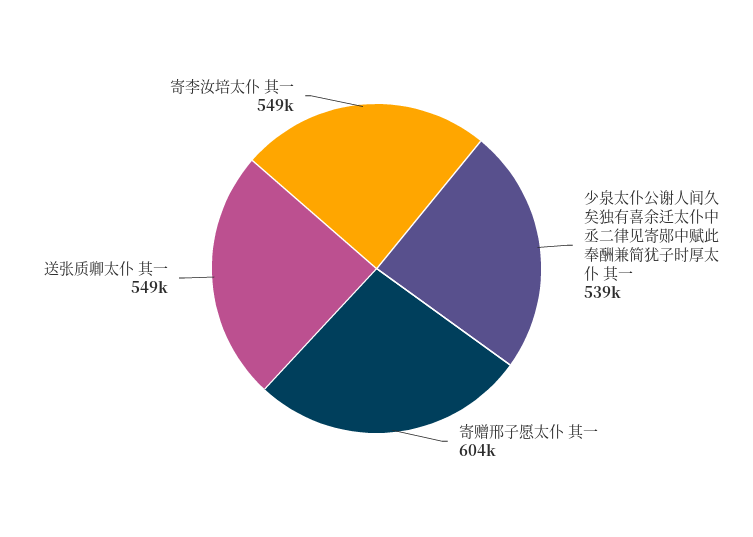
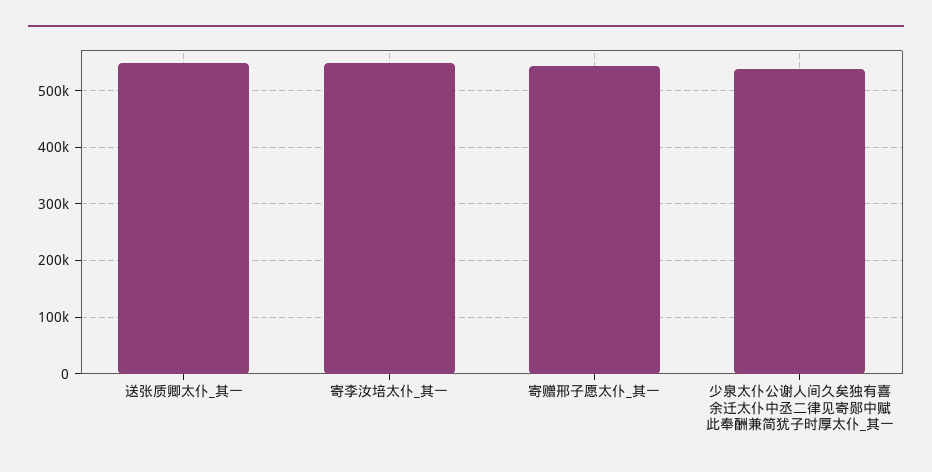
寄赠邢子愿太仆 其一: 604000 -> 540000

